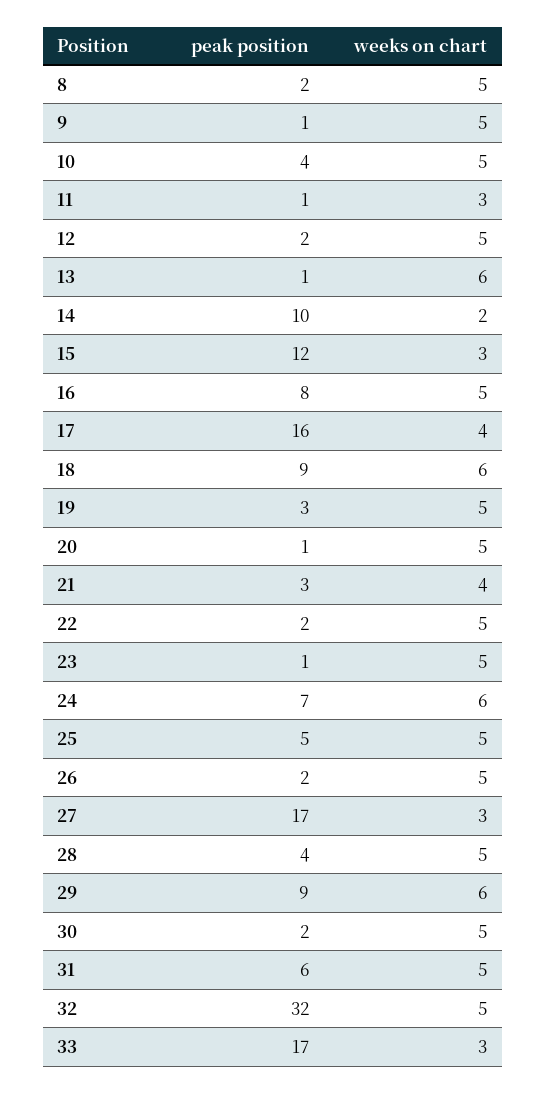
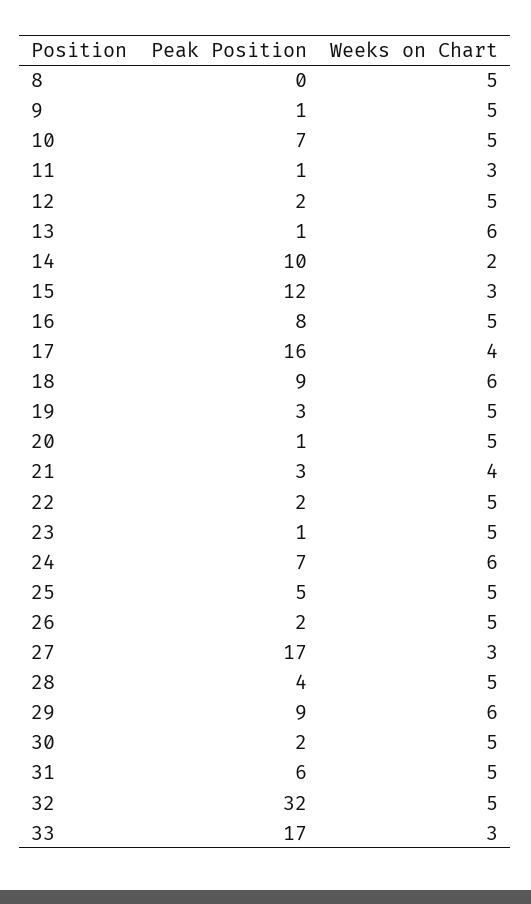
peak position, 8: 2 -> 0
peak position, 10: 4 -> 7

